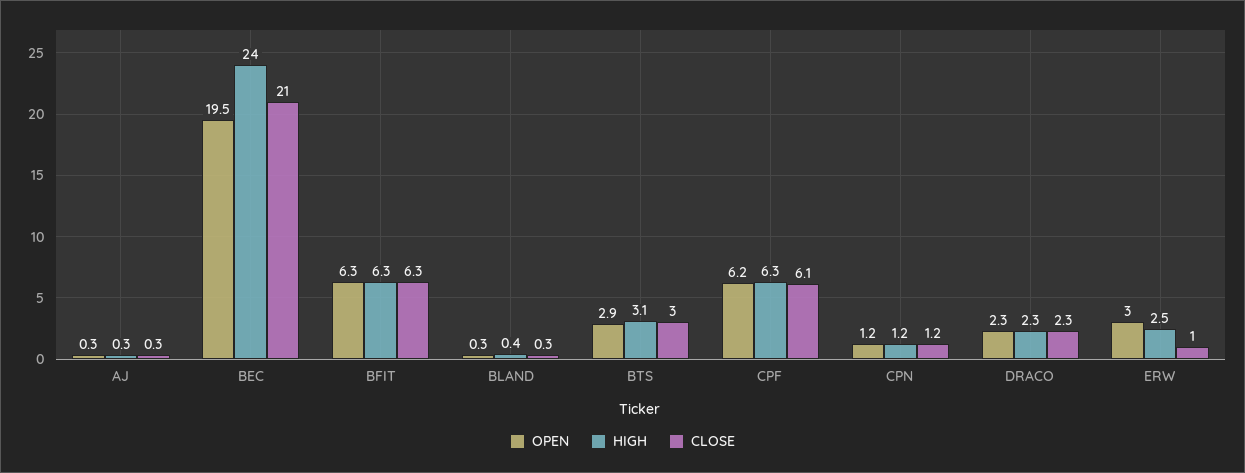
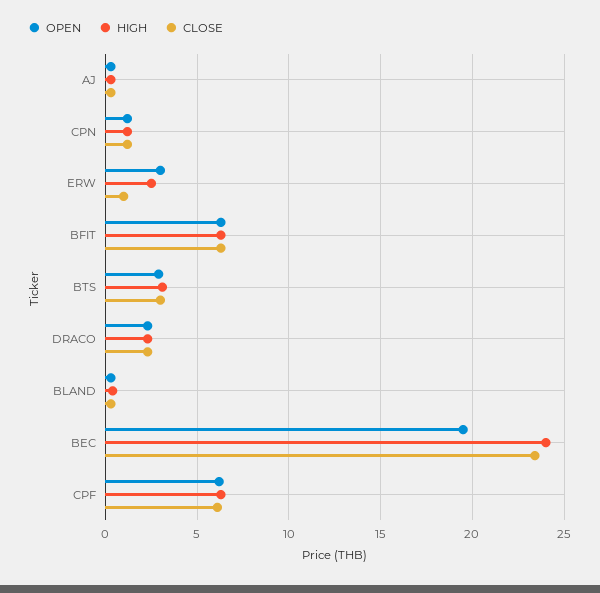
CLOSE, BEC: 21 -> 23.5

